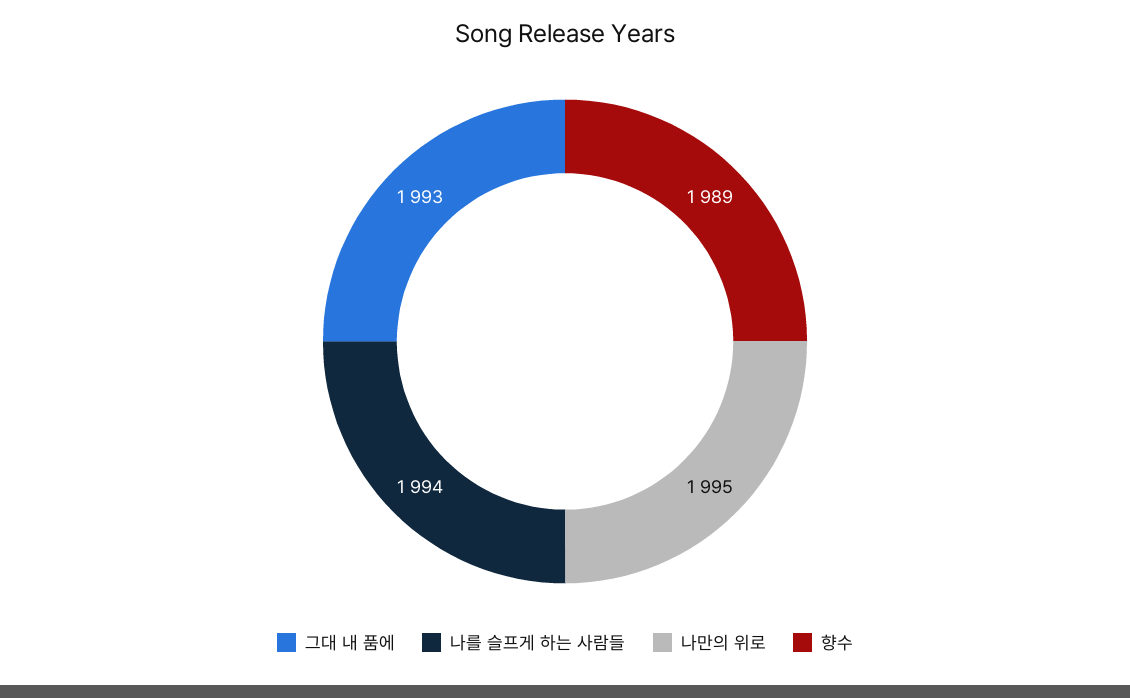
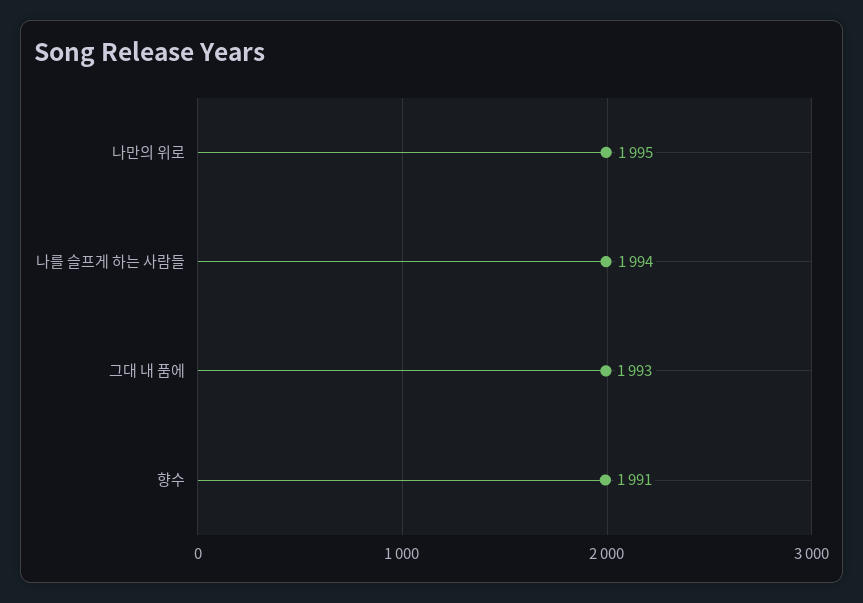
향수: 1989 -> 1991

